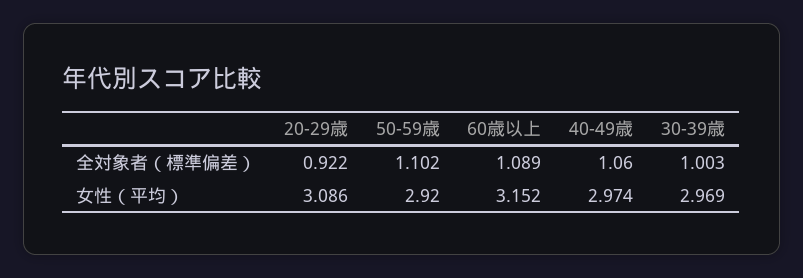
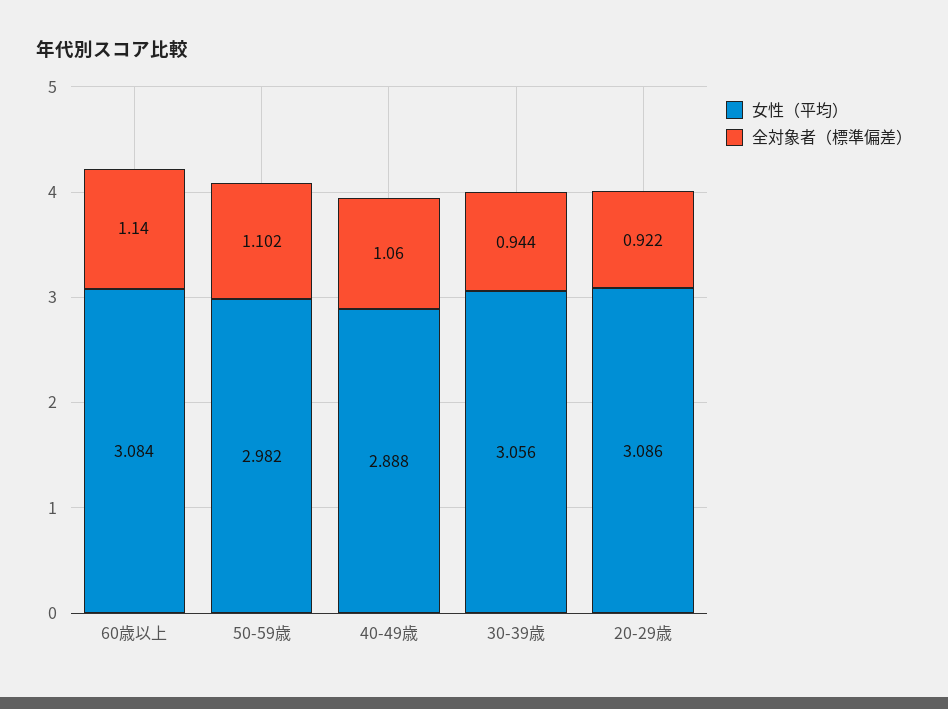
全対象者（標準偏差）, 60歳以上: 1.089 -> 1.14
全対象者（標準偏差）, 30-39歳: 1.003 -> 0.944
女性（平均）, 50-59歳: 2.92 -> 2.982
女性（平均）, 60歳以上: 3.152 -> 3.084
女性（平均）, 40-49歳: 2.974 -> 2.888
女性（平均）, 30-39歳: 2.969 -> 3.056

